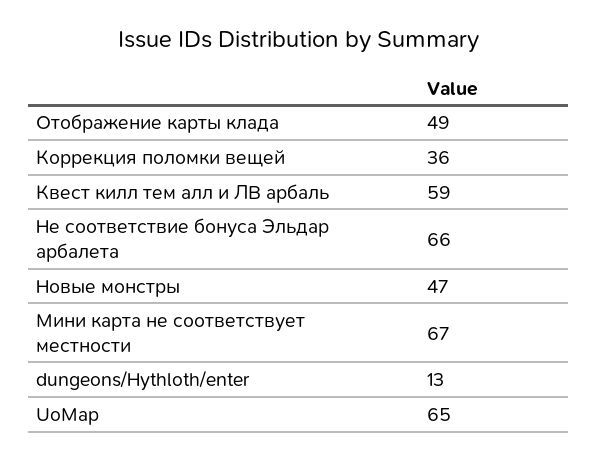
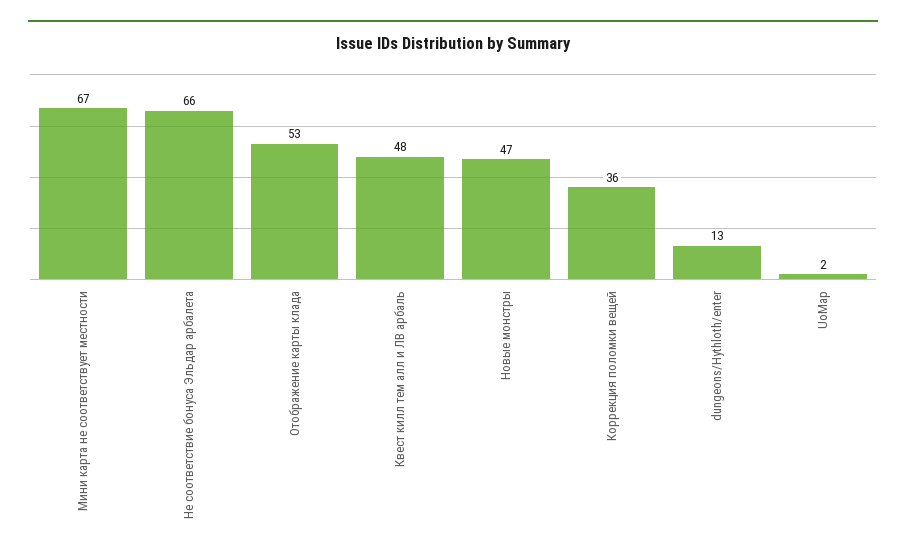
Отображение карты клада: 49 -> 53
Квест килл тем алл и ЛВ арбаль: 59 -> 48
UoMap: 65 -> 2

